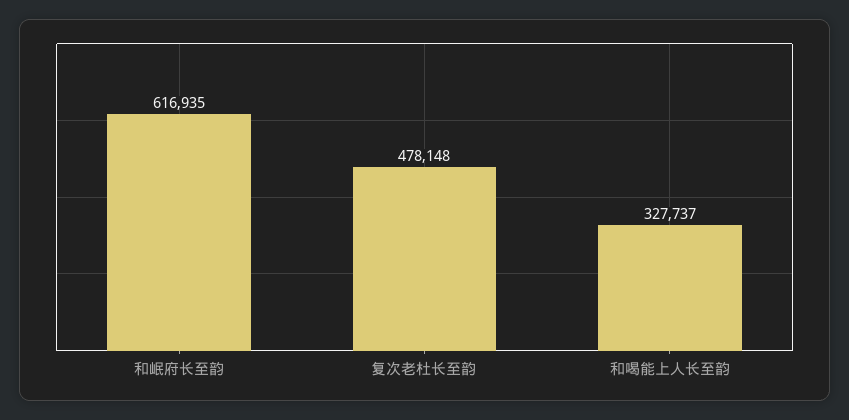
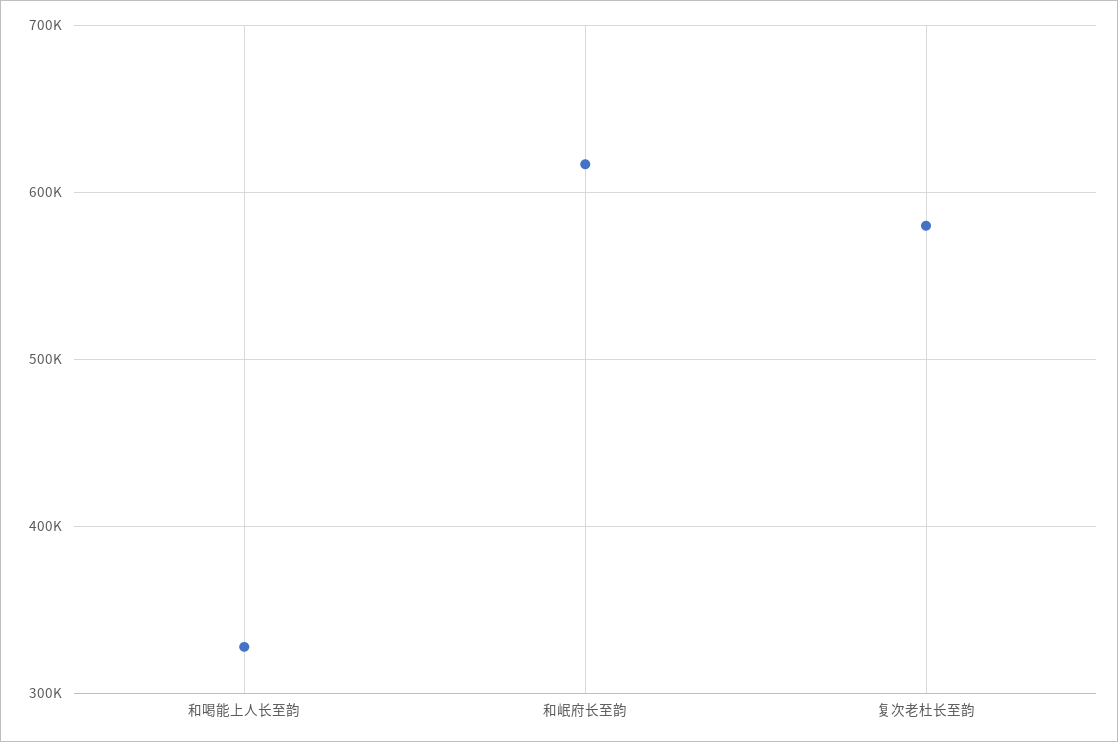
复次老杜长至韵: 478148 -> 580000

